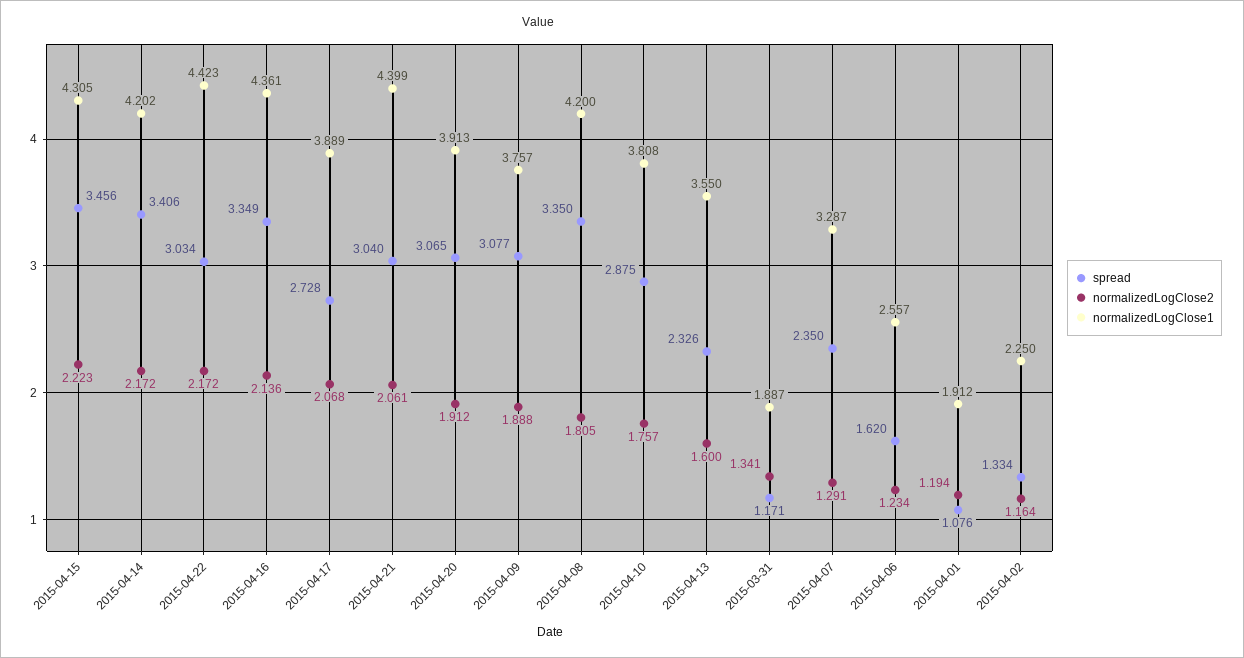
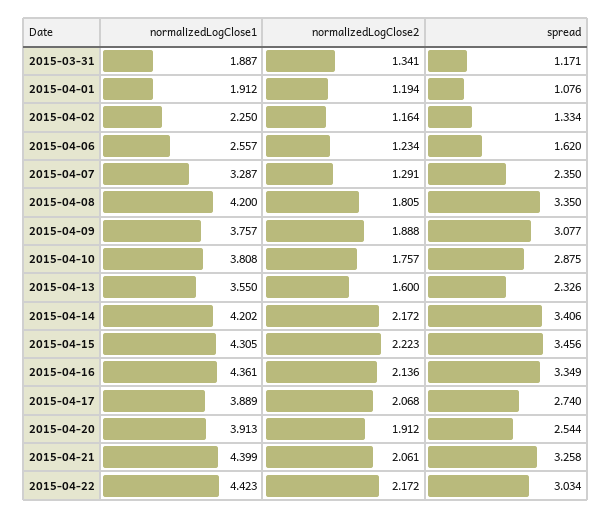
spread, 2015-04-17: 2.728 -> 2.74
spread, 2015-04-21: 3.04 -> 3.258
spread, 2015-04-20: 3.065 -> 2.544

